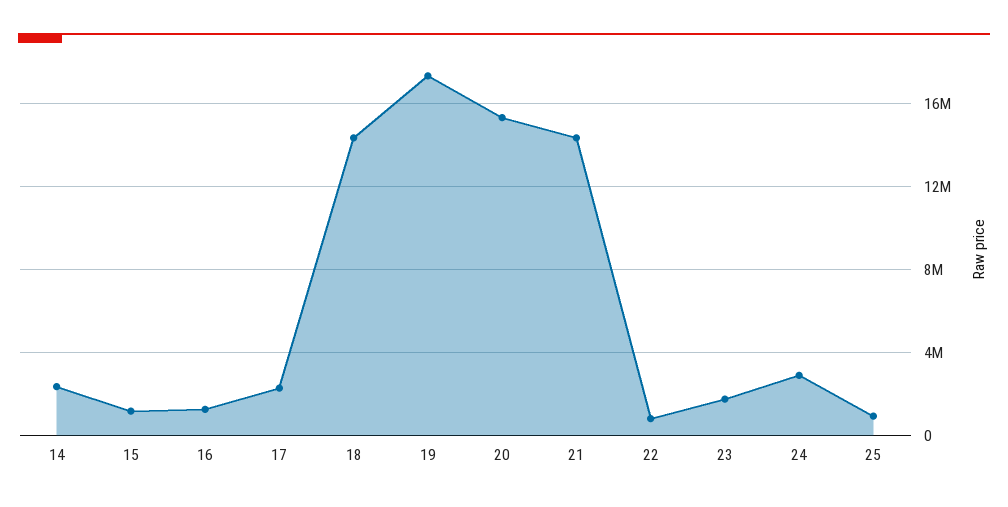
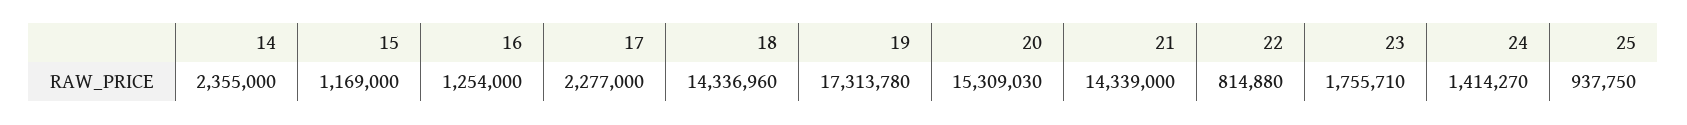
24: 3000000 -> 1414270

